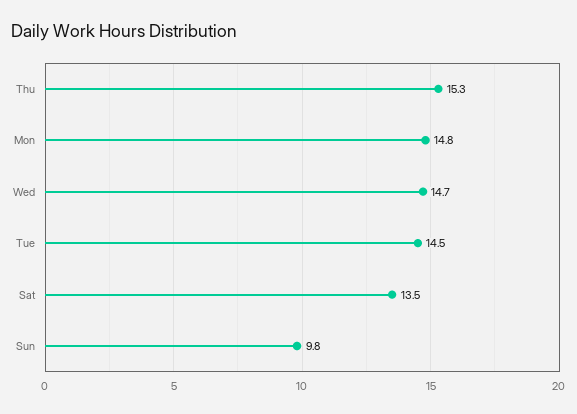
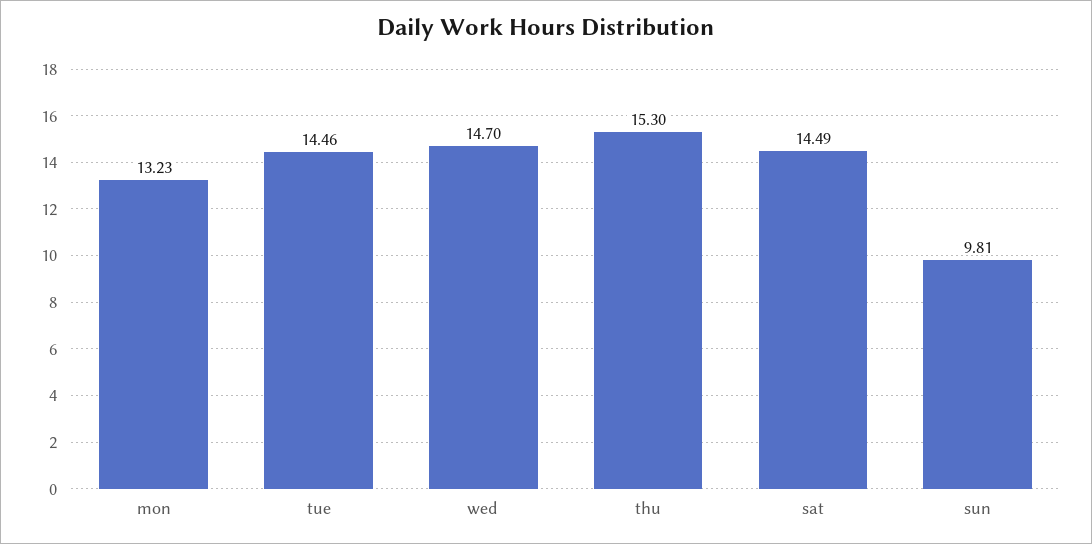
Mon: 14.8 -> 13.23
Sat: 13.5 -> 14.49

